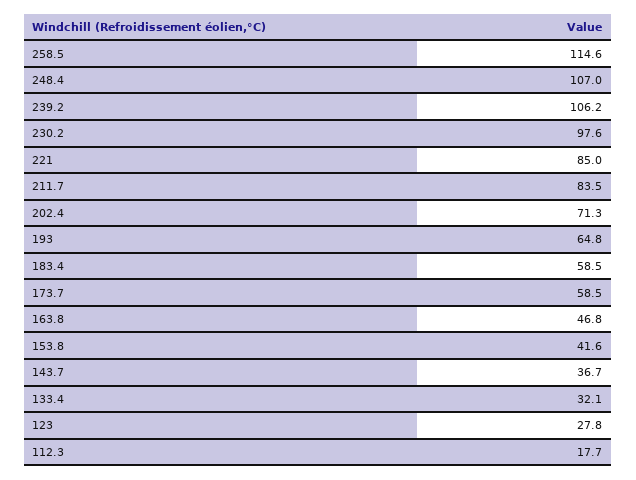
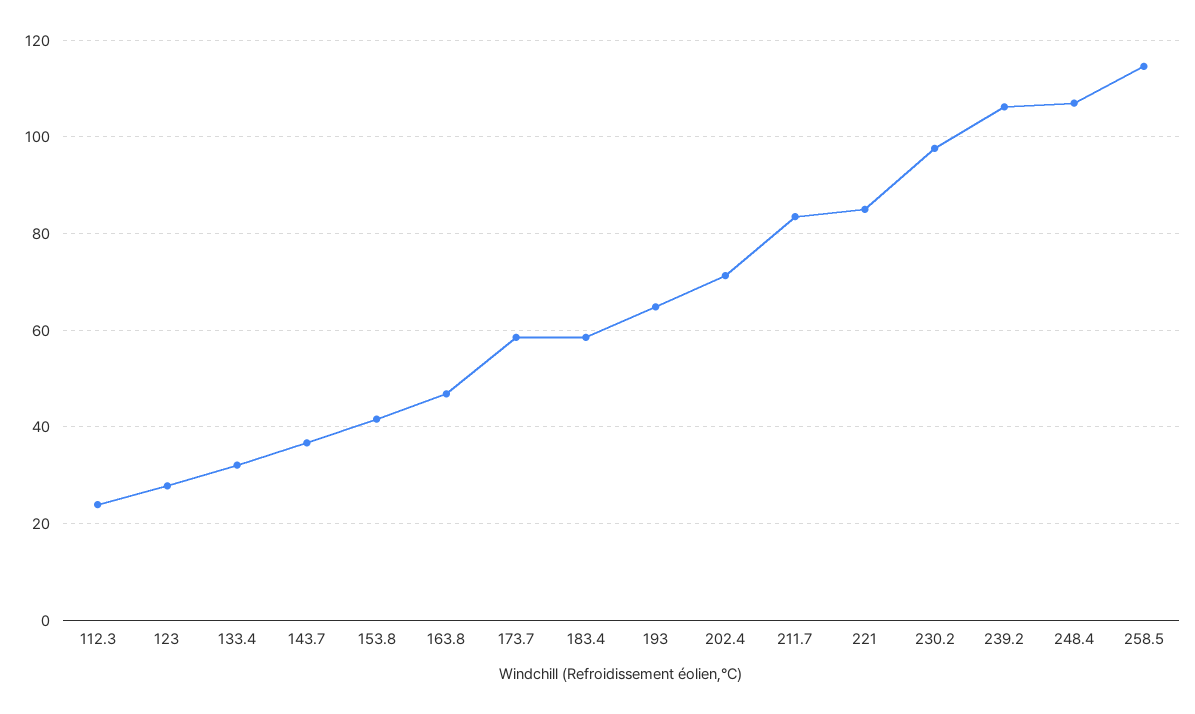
112.3: 17.7 -> 24

